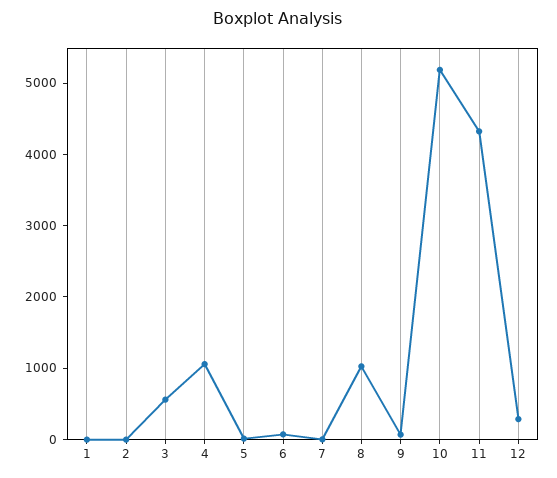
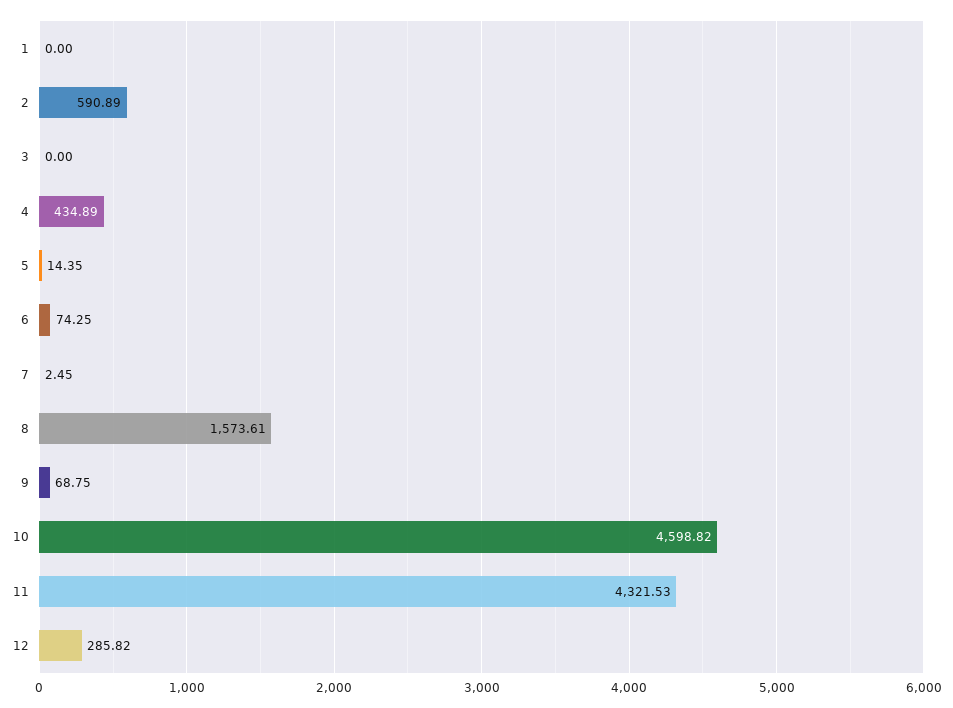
2: 0 -> 590.89
3: 600 -> 0
4: 1000 -> 434.89
8: 1000 -> 1573.61
10: 5200 -> 4598.82

